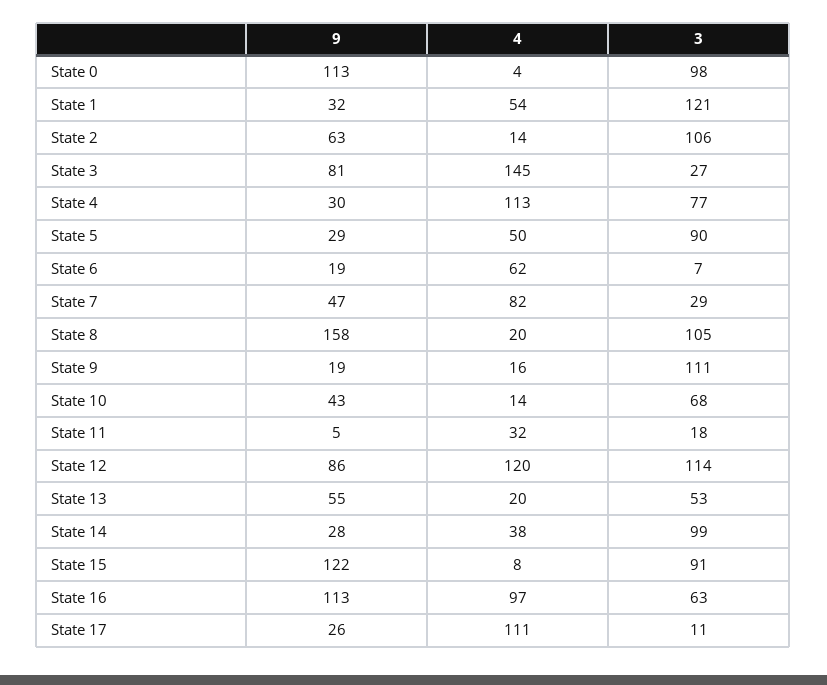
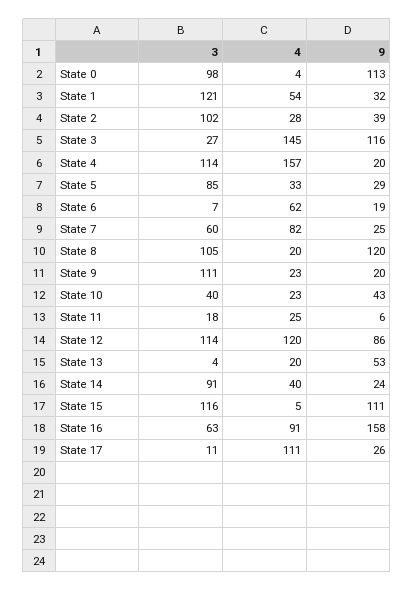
9, State 2: 63 -> 39
4, State 2: 14 -> 28
3, State 2: 106 -> 102
9, State 3: 81 -> 116
9, State 4: 30 -> 20
4, State 4: 113 -> 157
3, State 4: 77 -> 114
4, State 5: 50 -> 33
3, State 5: 90 -> 85
9, State 7: 47 -> 25
3, State 7: 29 -> 60
9, State 8: 158 -> 120
9, State 9: 19 -> 20
4, State 9: 16 -> 23
4, State 10: 14 -> 23
3, State 10: 68 -> 40
9, State 11: 5 -> 6
4, State 11: 32 -> 25
9, State 13: 55 -> 53
3, State 13: 53 -> 4
9, State 14: 28 -> 24
4, State 14: 38 -> 40
3, State 14: 99 -> 91
9, State 15: 122 -> 111
4, State 15: 8 -> 5
3, State 15: 91 -> 116
9, State 16: 113 -> 158
4, State 16: 97 -> 91

